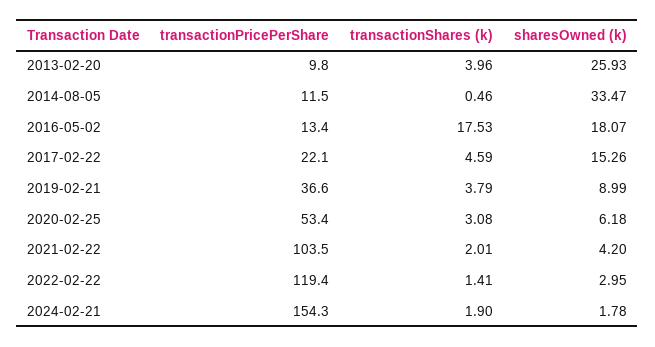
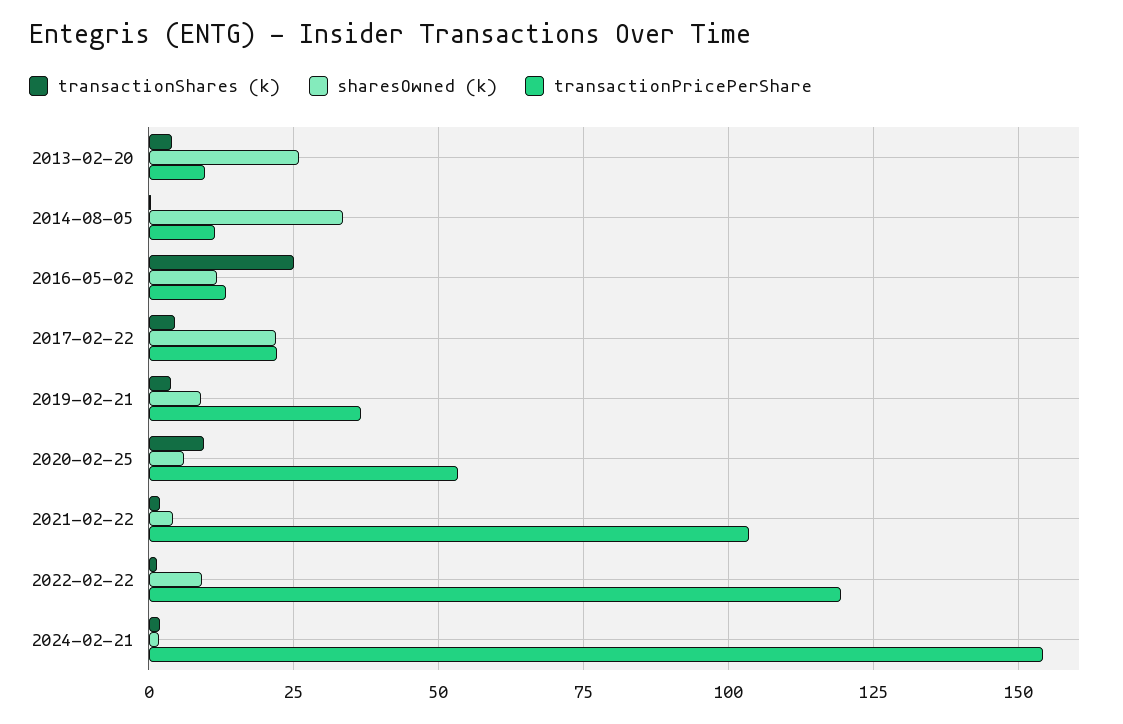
transactionShares (k), 2016-05-02: 17.53 -> 25
sharesOwned (k), 2016-05-02: 18.07 -> 12.5
sharesOwned (k), 2017-02-22: 15.26 -> 22.5
transactionShares (k), 2020-02-25: 3.08 -> 10
sharesOwned (k), 2022-02-22: 2.95 -> 10

